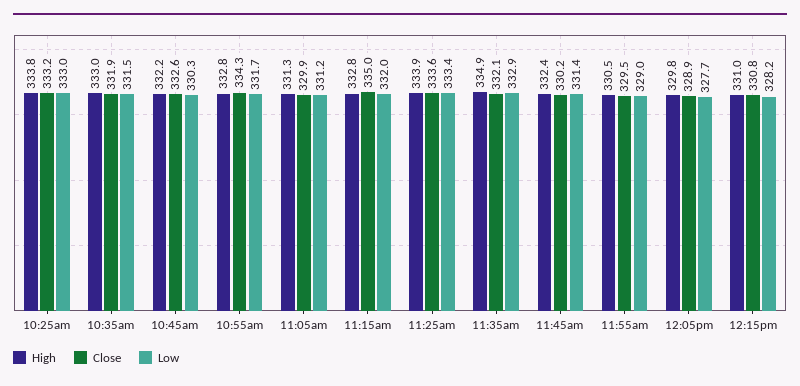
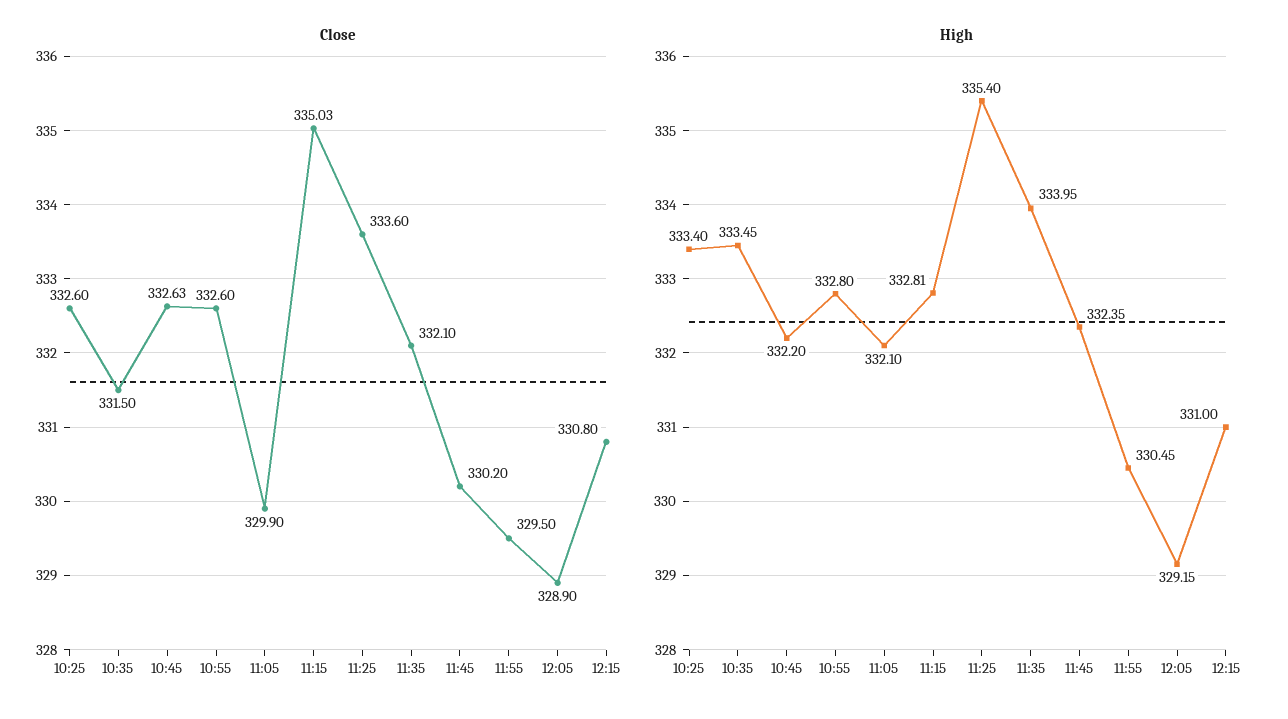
High, 10:25am: 333.8 -> 333.4
Close, 10:25am: 333.2 -> 332.6
Low, 10:25am: 333 -> none
High, 10:35am: 333 -> 333.45
Close, 10:35am: 331.9 -> 331.5
Low, 10:35am: 331.5 -> none
Low, 10:45am: 330.3 -> none
Close, 10:55am: 334.3 -> 332.6
Low, 10:55am: 331.7 -> none
High, 11:05am: 331.3 -> 332.1
Low, 11:05am: 331.2 -> none
Low, 11:15am: 332 -> none
High, 11:25am: 333.9 -> 335.4
Low, 11:25am: 333.4 -> none
High, 11:35am: 334.9 -> 333.95
Low, 11:35am: 332.9 -> none
Low, 11:45am: 331.4 -> none
Low, 11:55am: 329 -> none
High, 12:05pm: 329.8 -> 329.15
Low, 12:05pm: 327.7 -> none
Low, 12:15pm: 328.2 -> none

